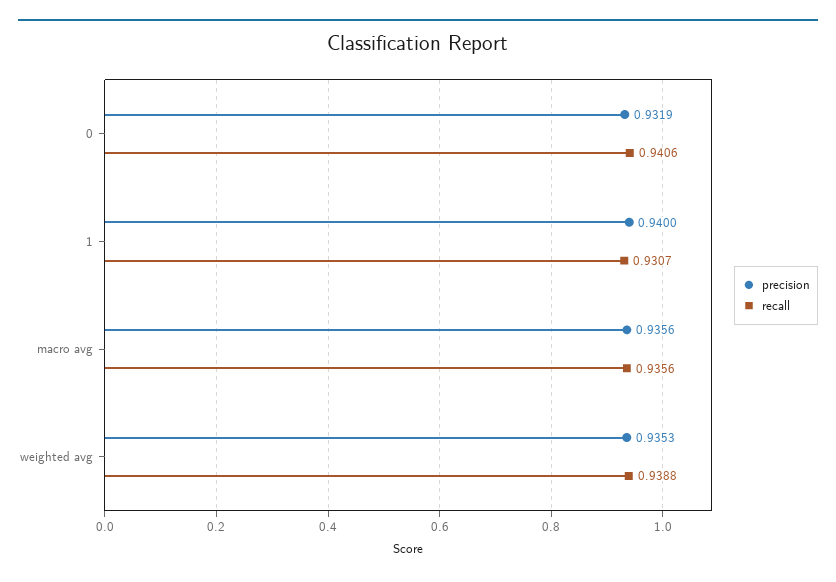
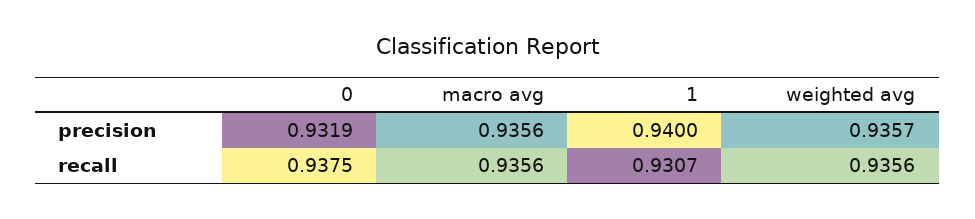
recall, 0: 0.9406 -> 0.9375
precision, weighted avg: 0.9353 -> 0.9357
recall, weighted avg: 0.9388 -> 0.9356

